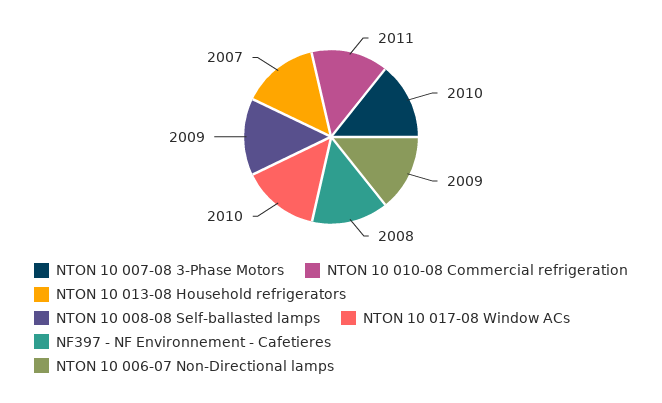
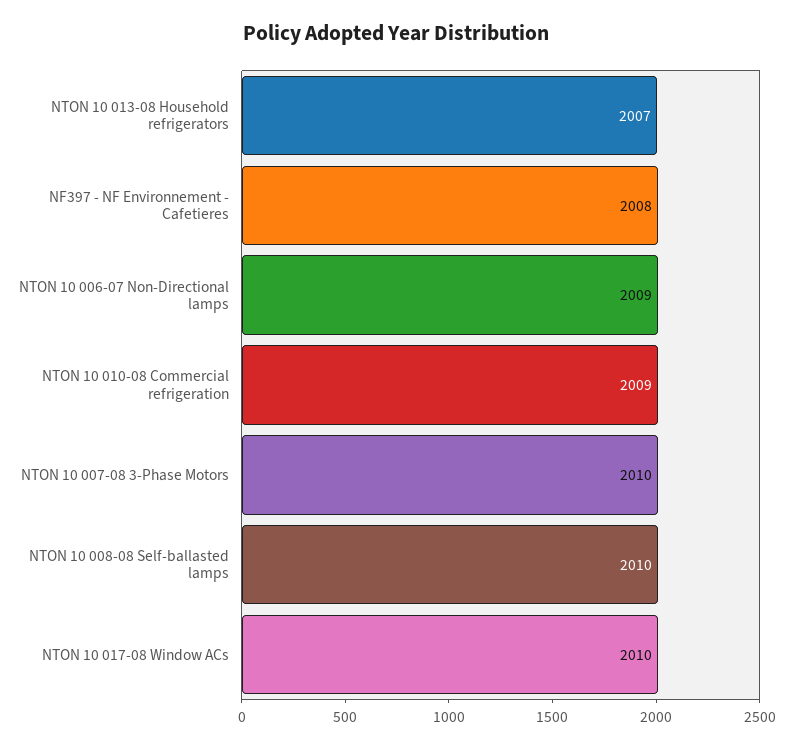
NTON 10 010-08 Commercial refrigeration: 2011 -> 2009
NTON 10 008-08 Self-ballasted lamps: 2009 -> 2010

